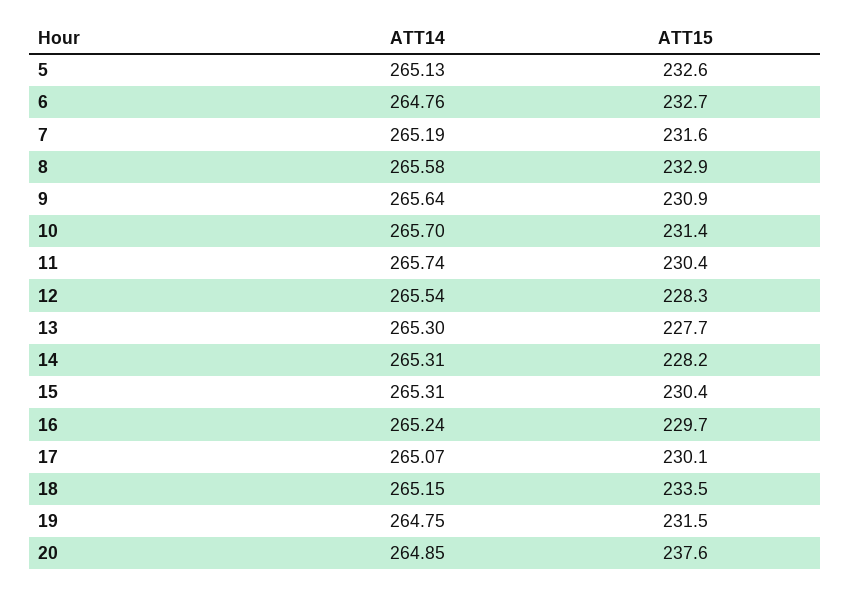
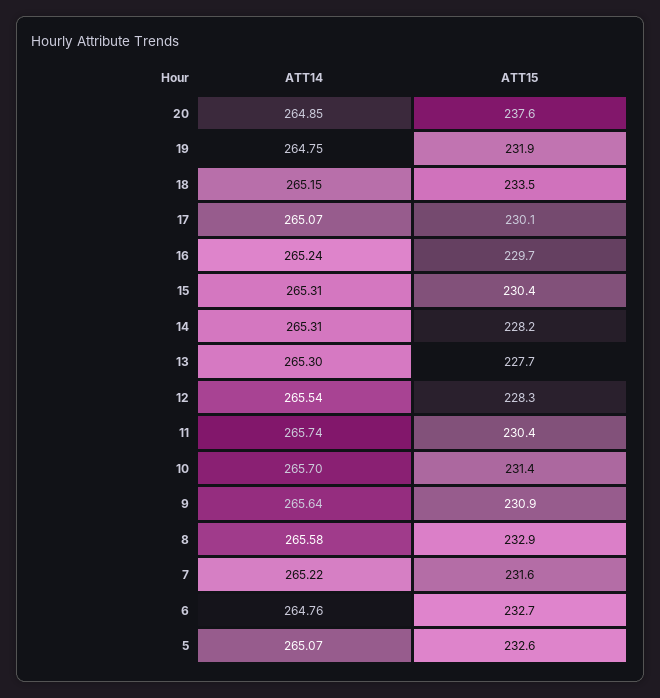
ATT14, 5: 265.13 -> 265.07
ATT14, 7: 265.19 -> 265.22
ATT15, 19: 231.5 -> 231.9

